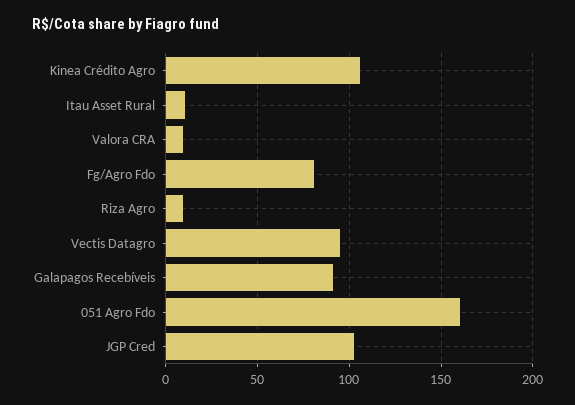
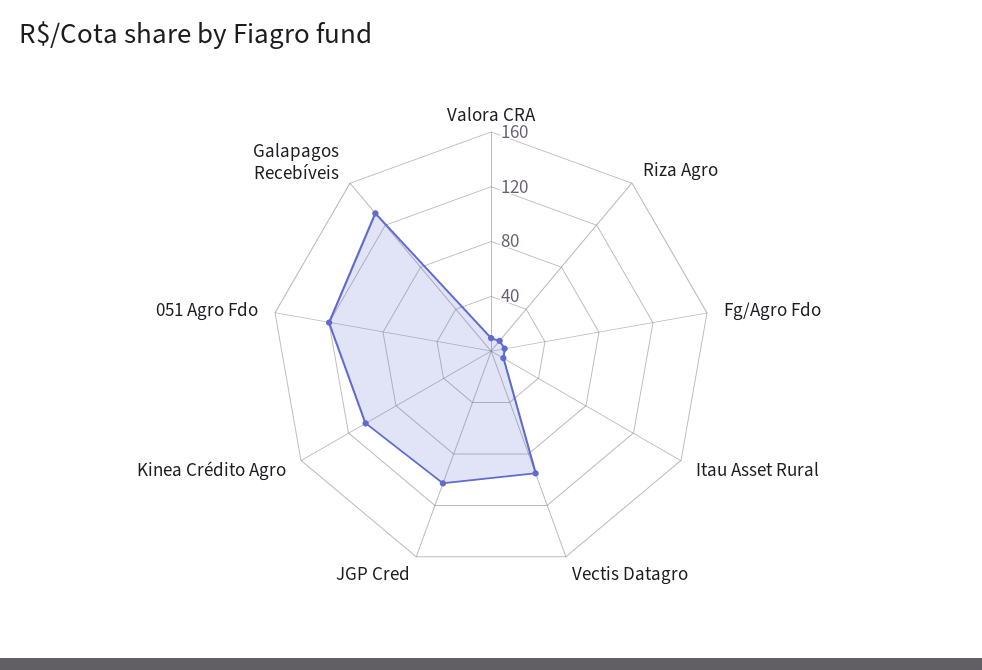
Fg/Agro Fdo: 80 -> 10
Galapagos Recebíveis: 90 -> 130
051 Agro Fdo: 160 -> 120

